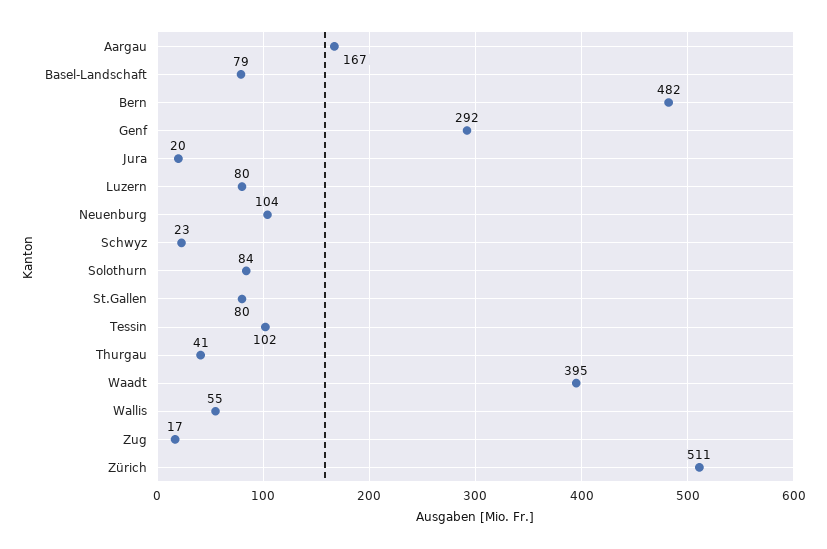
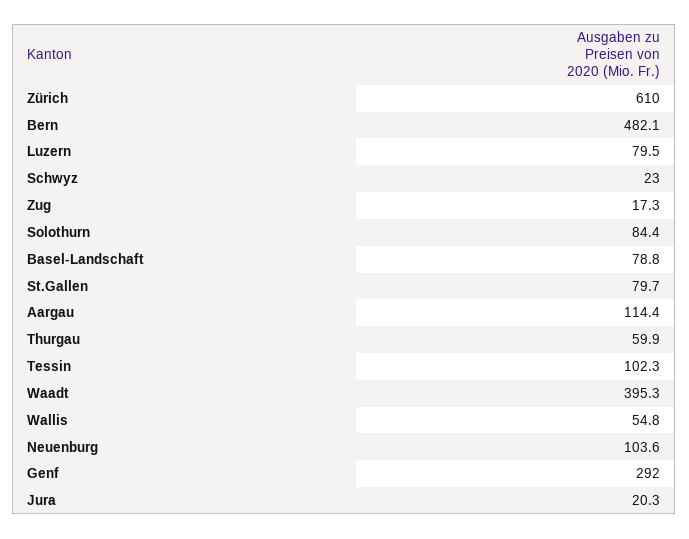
Aargau: 167 -> 114.4
Thurgau: 41 -> 59.9
Zürich: 511 -> 610

